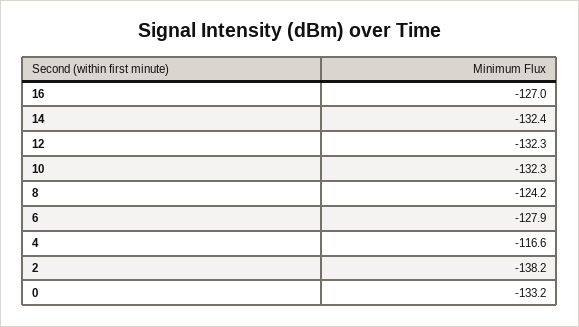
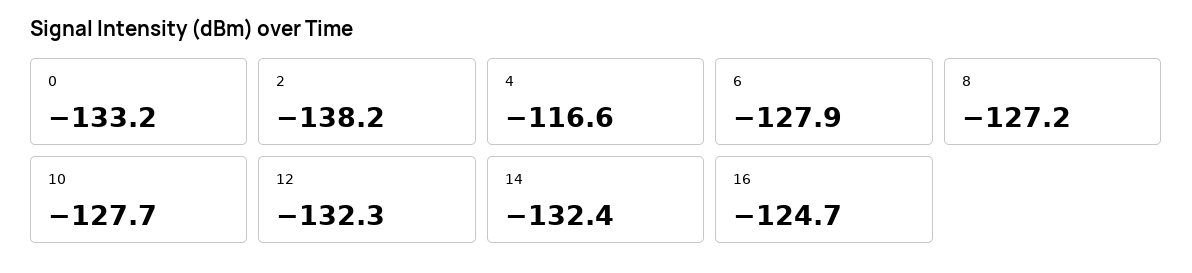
16: -127 -> -124.7
10: -132.3 -> -127.7
8: -124.2 -> -127.2

